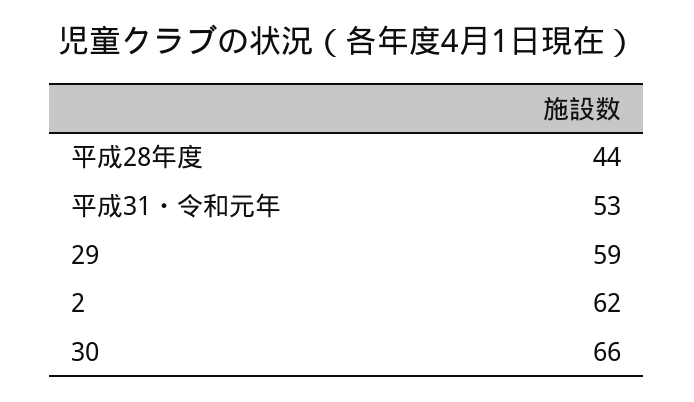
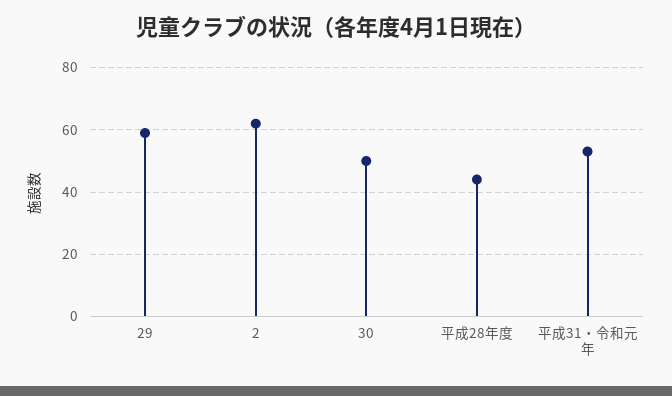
30: 66 -> 50

